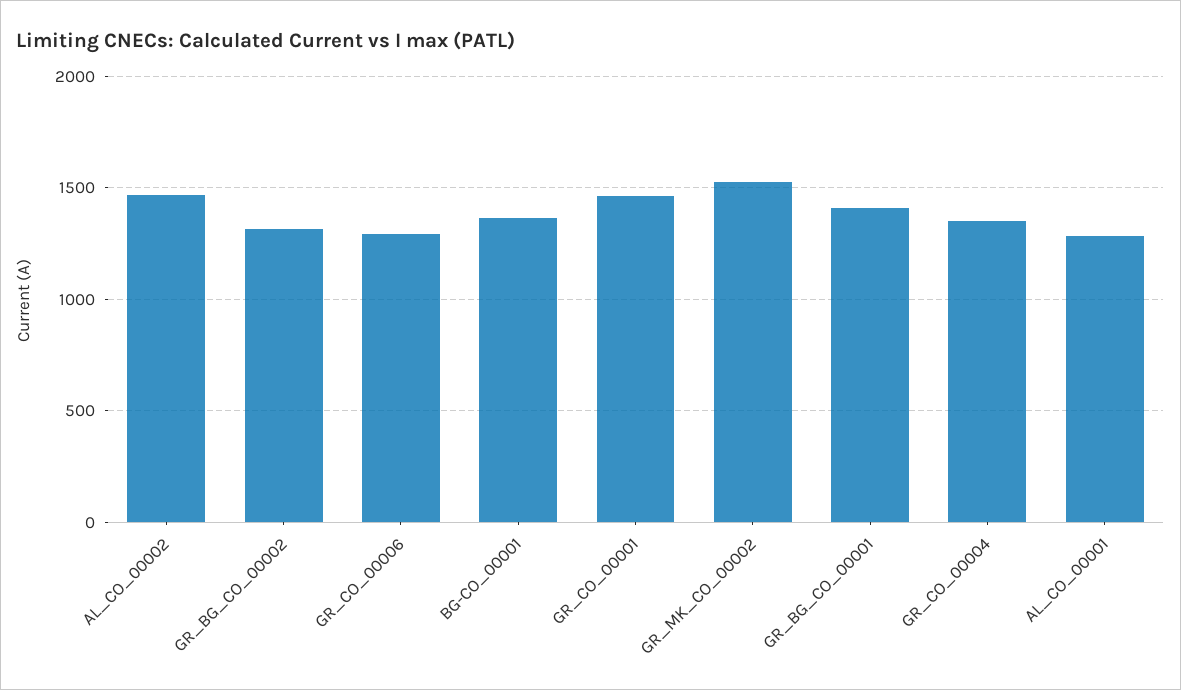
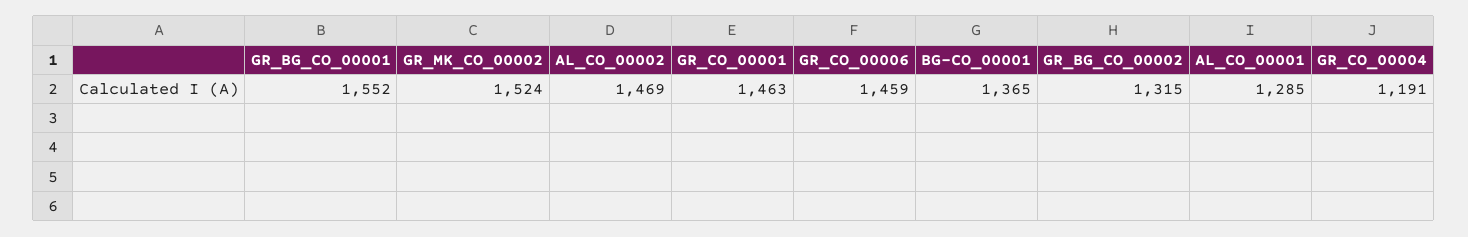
GR_CO_00006: 1300 -> 1459
GR_BG_CO_00001: 1400 -> 1552
GR_CO_00004: 1350 -> 1191

